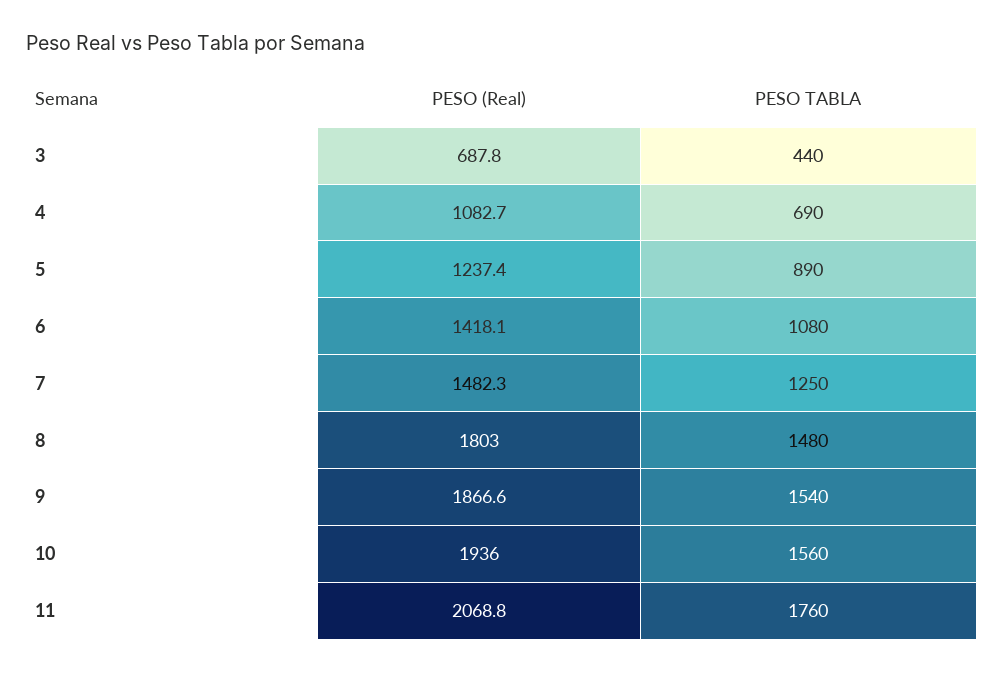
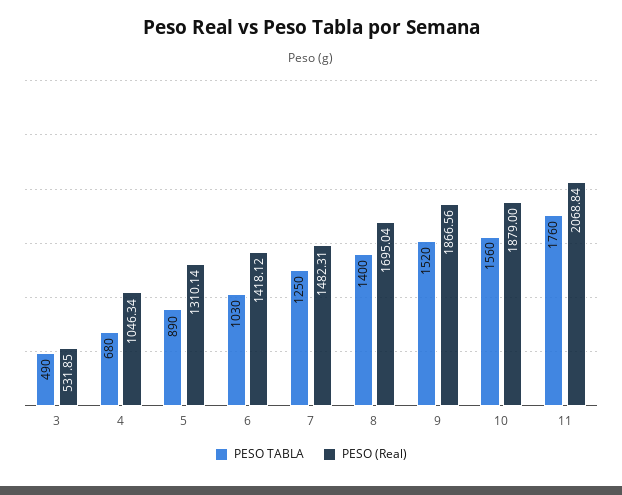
PESO (Real), 3: 687.8 -> 531.85
PESO TABLA, 3: 440 -> 490
PESO (Real), 4: 1082.7 -> 1046.34
PESO TABLA, 4: 690 -> 680
PESO (Real), 5: 1237.4 -> 1310.14
PESO TABLA, 6: 1080 -> 1030
PESO (Real), 8: 1803 -> 1695.04
PESO TABLA, 8: 1480 -> 1400
PESO TABLA, 9: 1540 -> 1520
PESO (Real), 10: 1936 -> 1879

